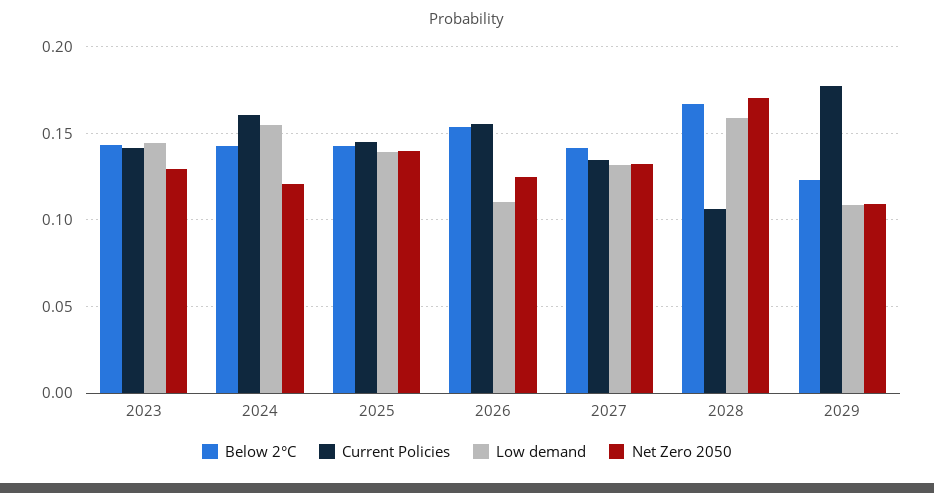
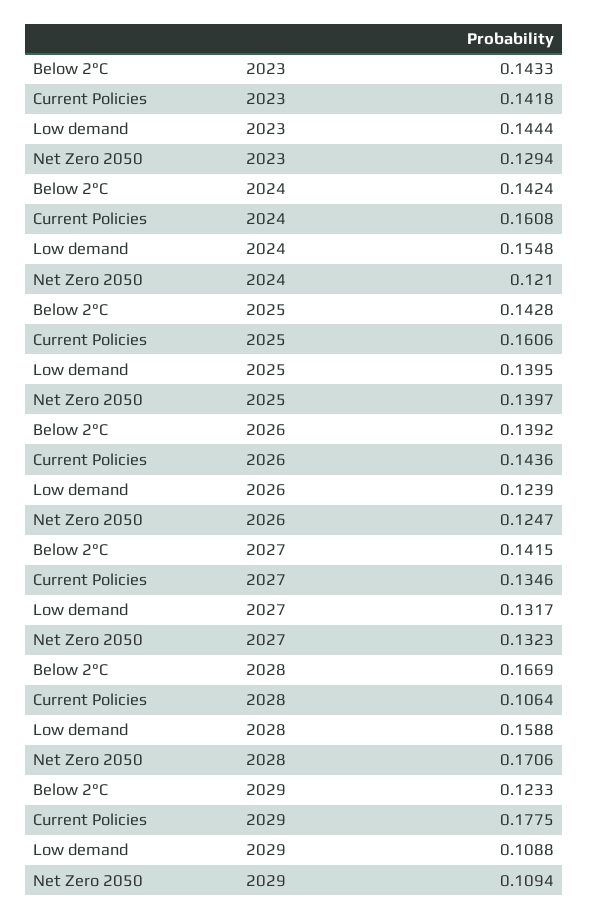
Current Policies, 2025: 0.145 -> 0.1606
Below 2°C, 2026: 0.155 -> 0.1392
Current Policies, 2026: 0.155 -> 0.1436
Low demand, 2026: 0.11 -> 0.1239

